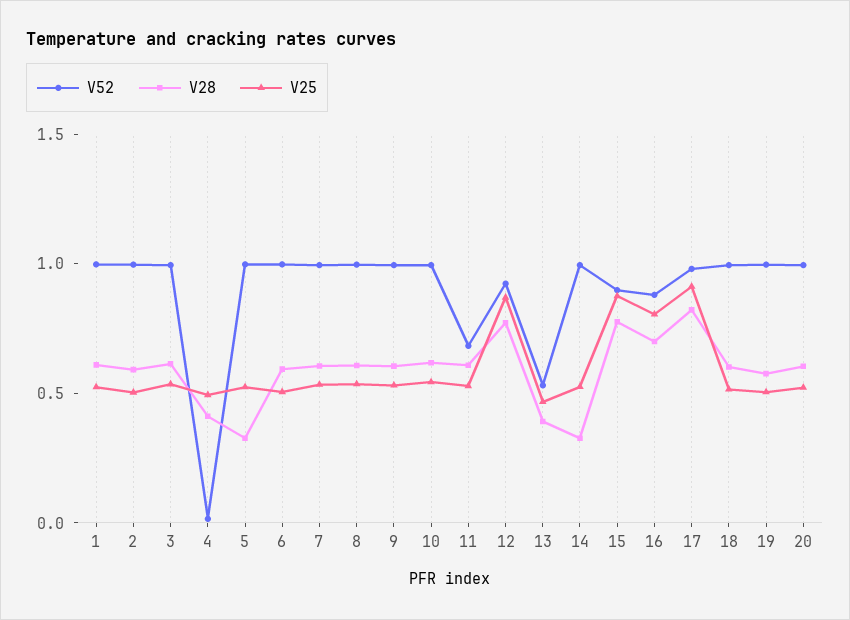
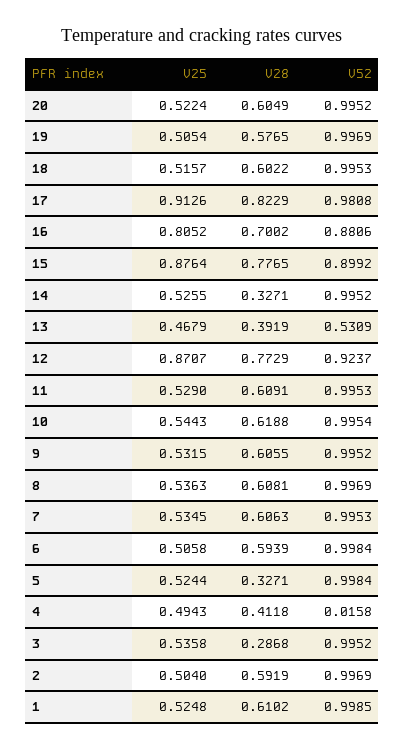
V28, 3: 0.6 -> 0.2868
V52, 11: 0.7 -> 0.9953

